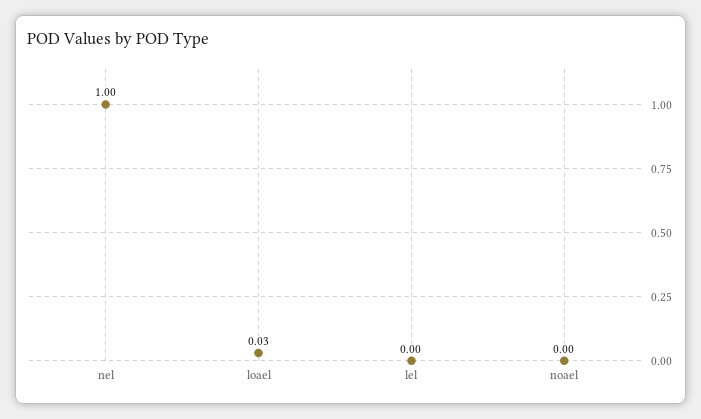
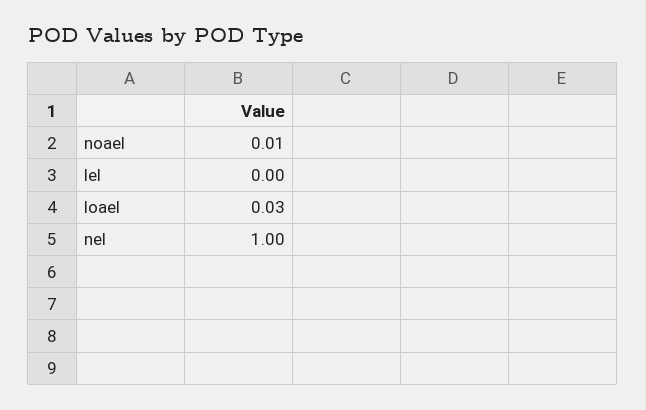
noael: 0 -> 0.01

